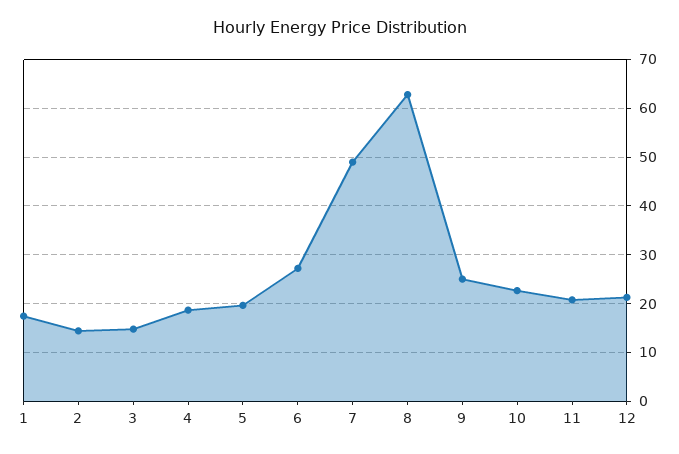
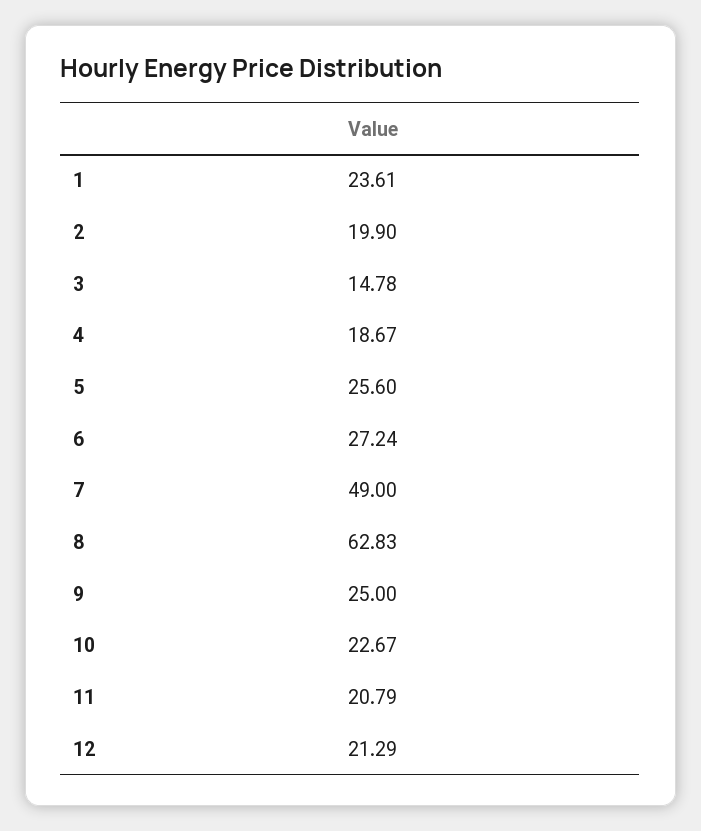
1: 18 -> 23.61
2: 14 -> 19.9
5: 20 -> 25.6

